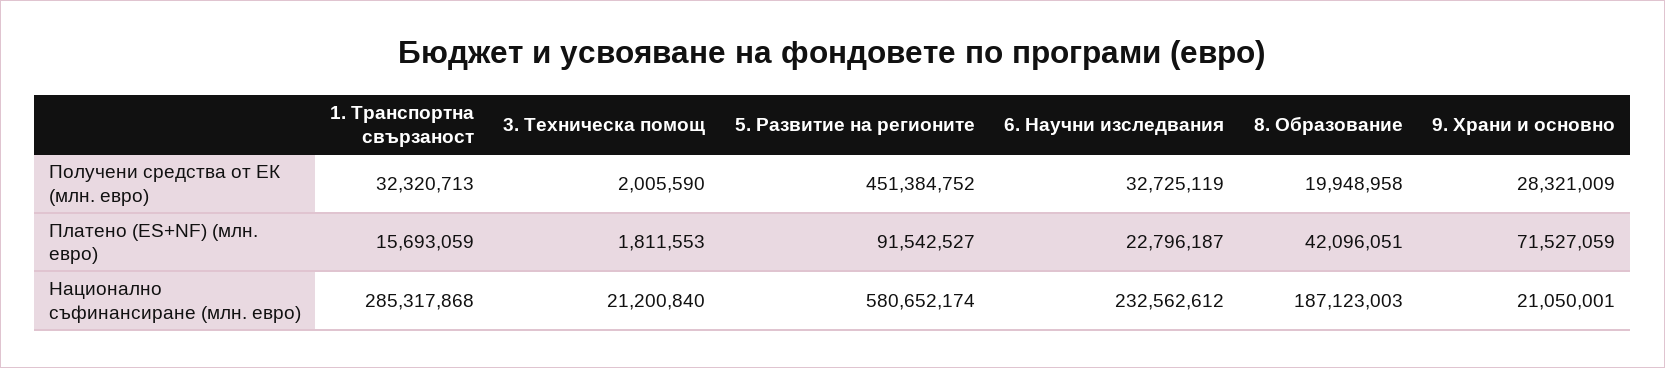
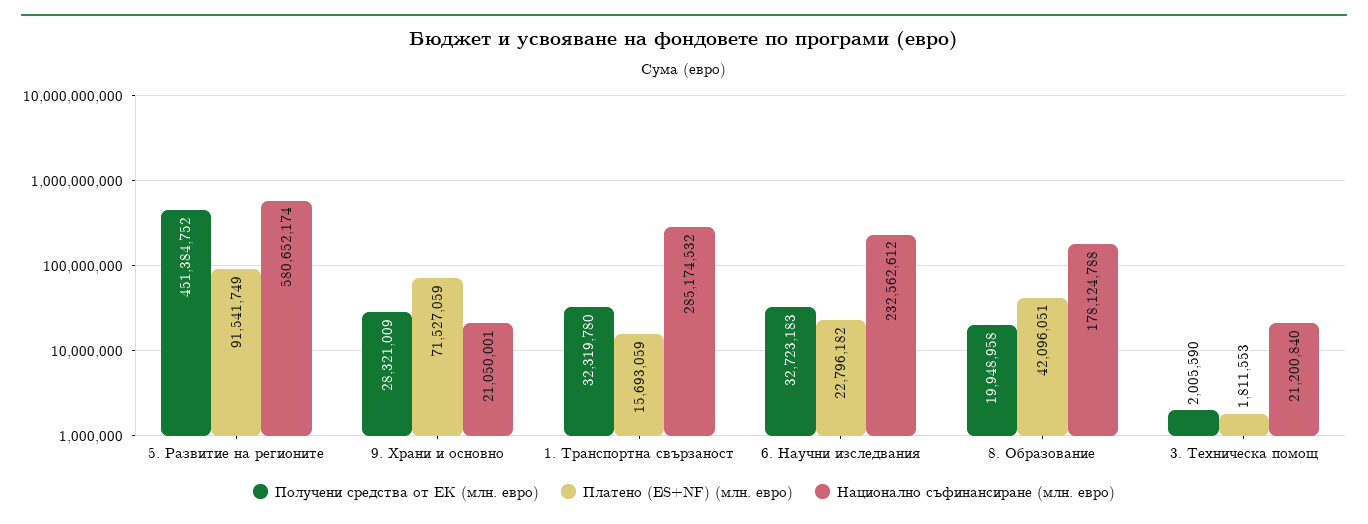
Получени средства от ЕК (млн. евро), 1. Транспортна свързаност: 32320713 -> 32319780
Получени средства от ЕК (млн. евро), 6. Научни изследвания: 32725119 -> 32723183
Платено (ES+NF) (млн. евро), 5. Развитие на регионите: 91542527 -> 91541749
Платено (ES+NF) (млн. евро), 6. Научни изследвания: 22796187 -> 22796182
Национално съфинансиране (млн. евро), 1. Транспортна свързаност: 285317868 -> 285174532
Национално съфинансиране (млн. евро), 8. Образование: 187123003 -> 178124788

